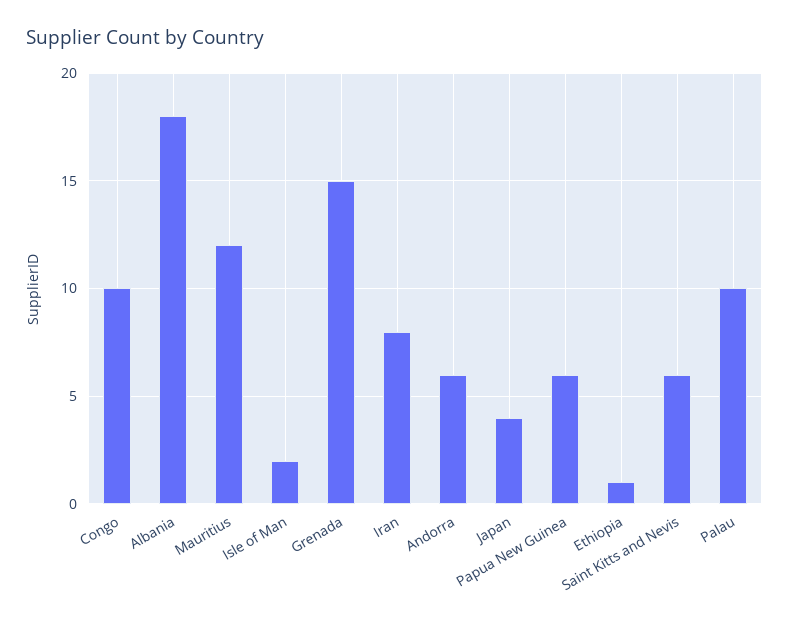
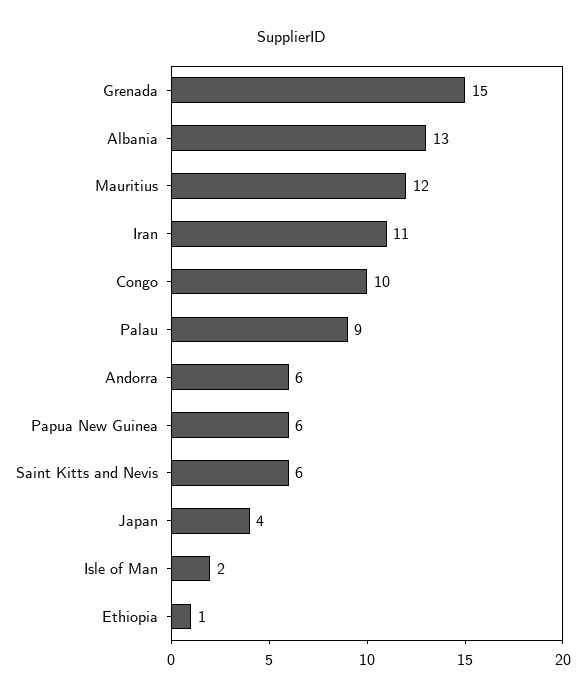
Albania: 18 -> 13
Iran: 8 -> 11
Palau: 10 -> 9

